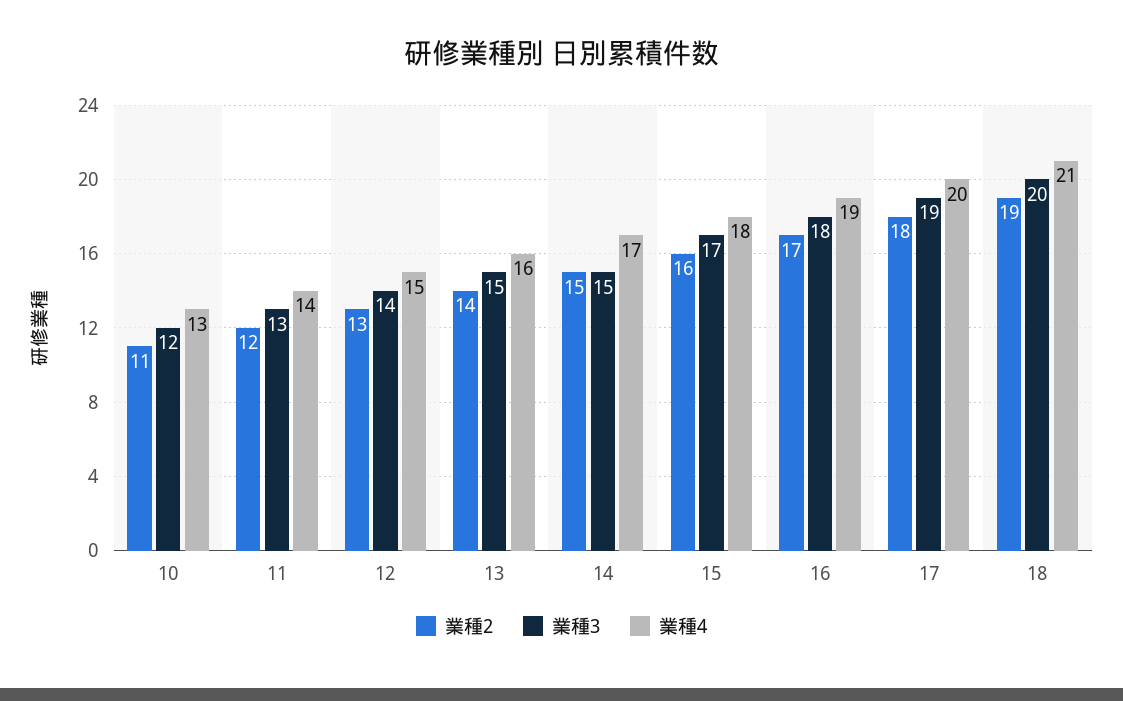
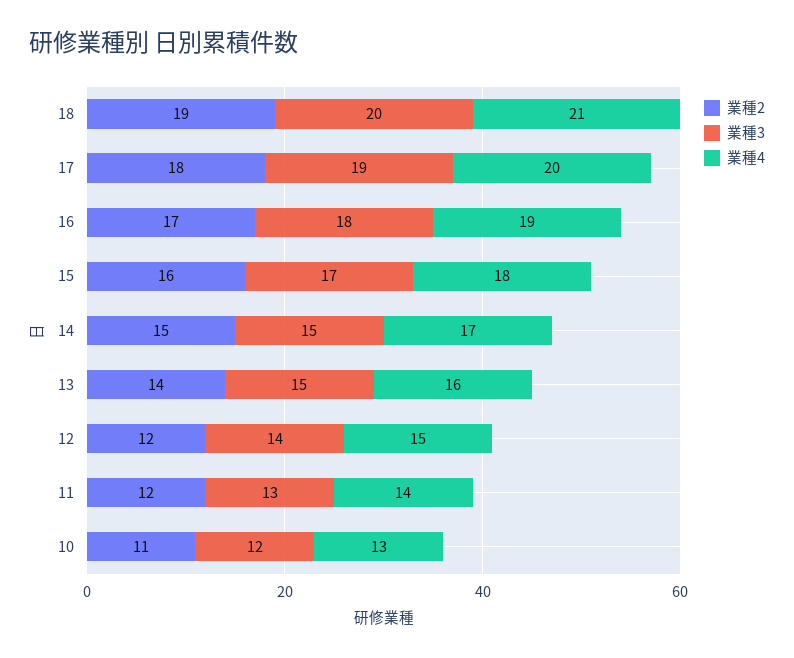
業種2, 12: 13 -> 12

